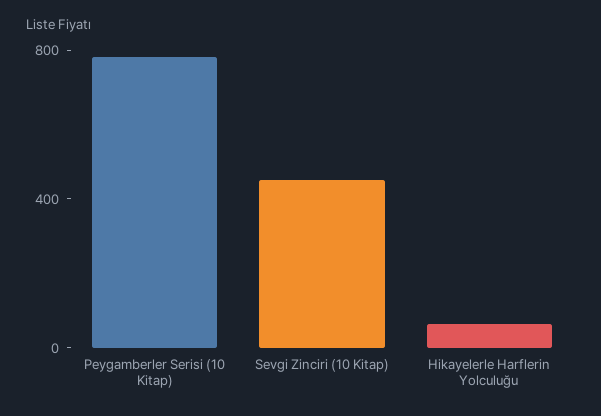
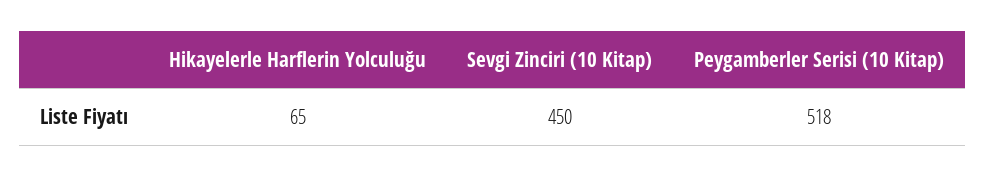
Peygamberler Serisi (10 Kitap): 800 -> 518

